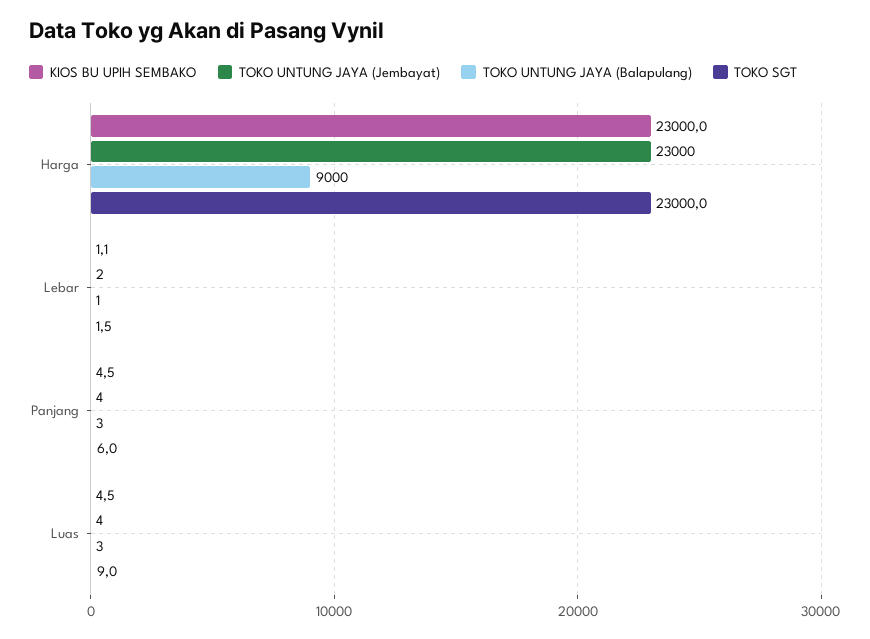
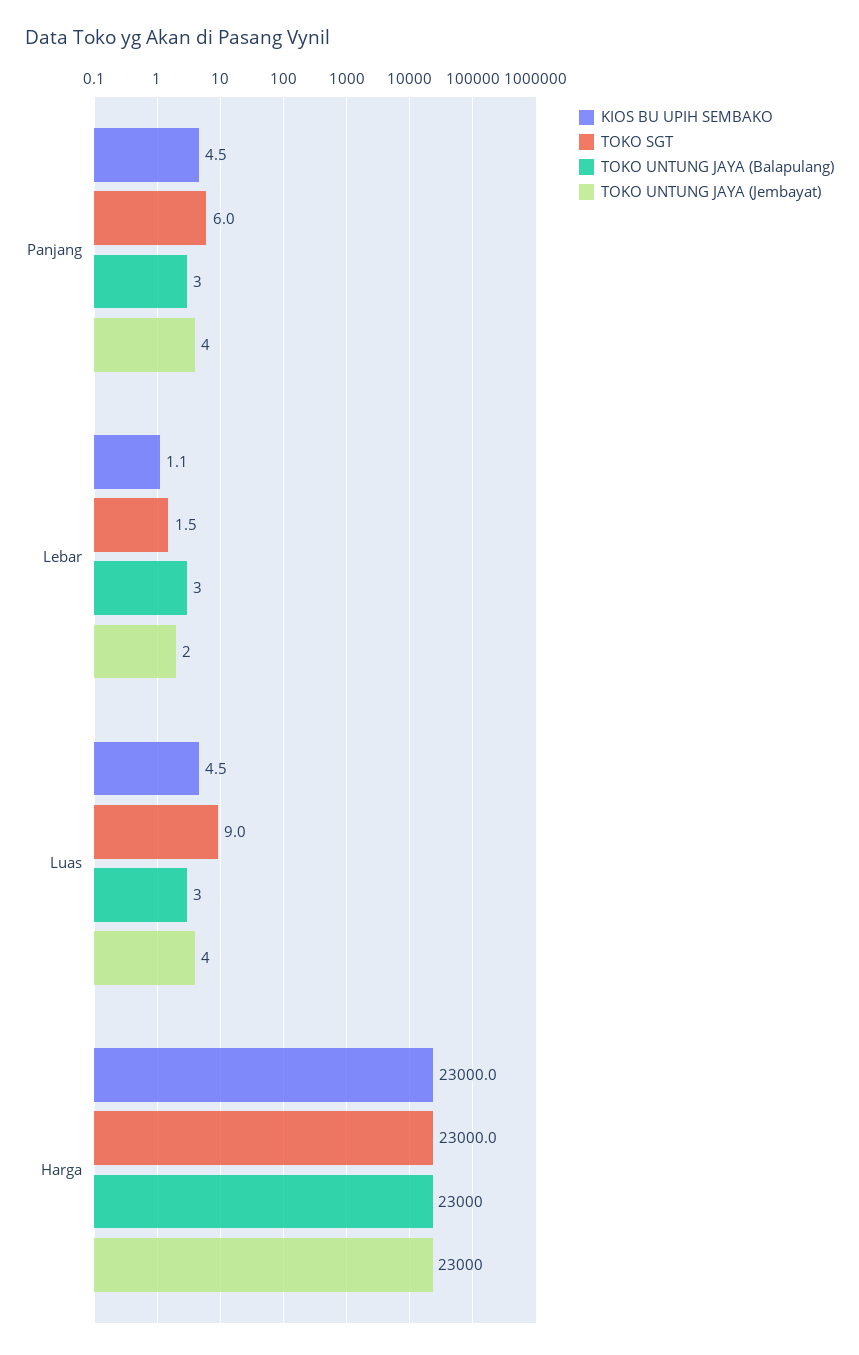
TOKO UNTUNG JAYA (Balapulang), Harga: 9000 -> 23000
TOKO UNTUNG JAYA (Balapulang), Lebar: 1 -> 3

